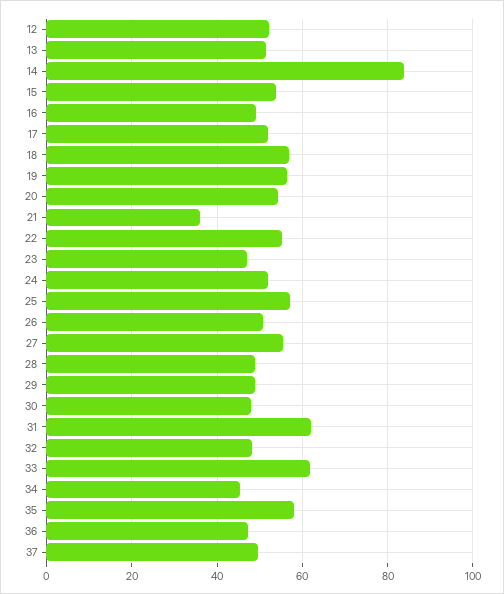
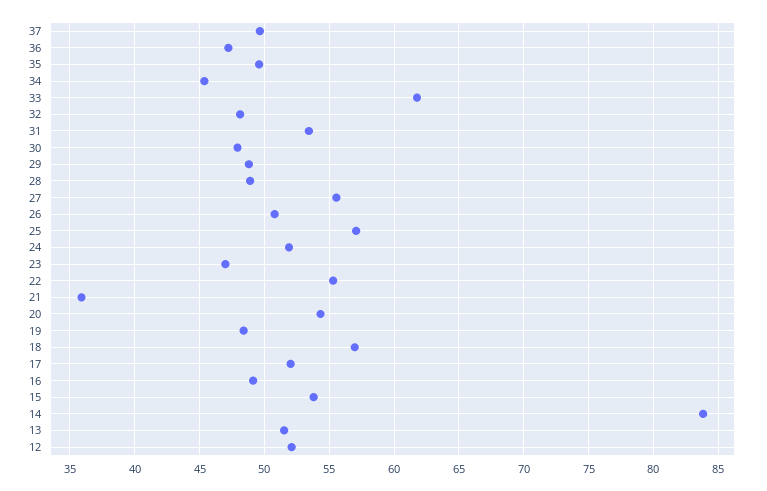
19: 56 -> 48.5
31: 62 -> 53.5
35: 58 -> 49.5

